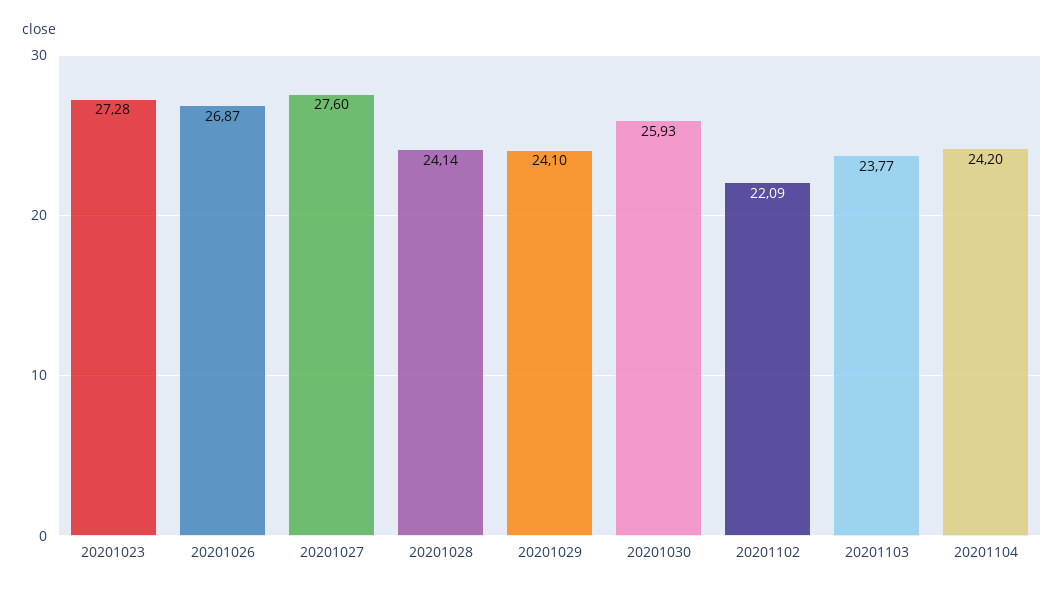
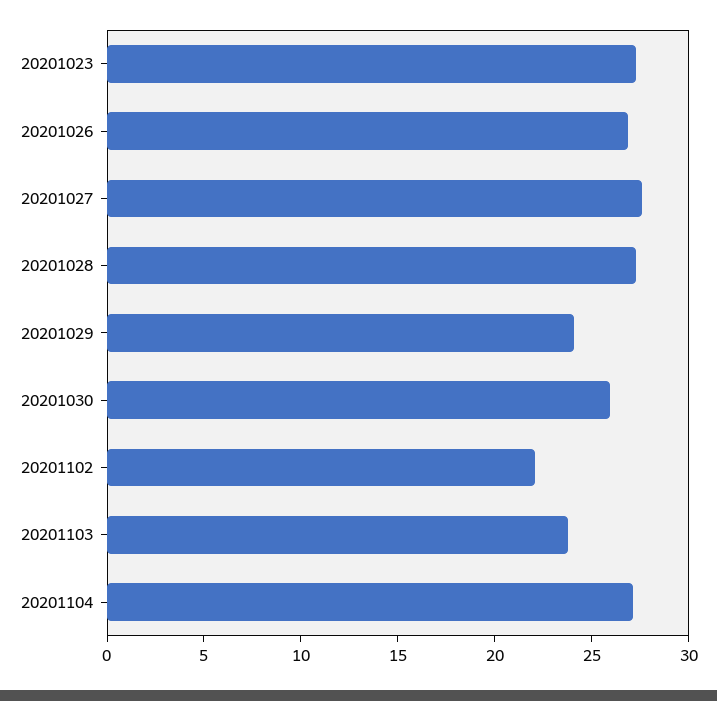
20201028: 24.14 -> 27
20201104: 24.2 -> 27

